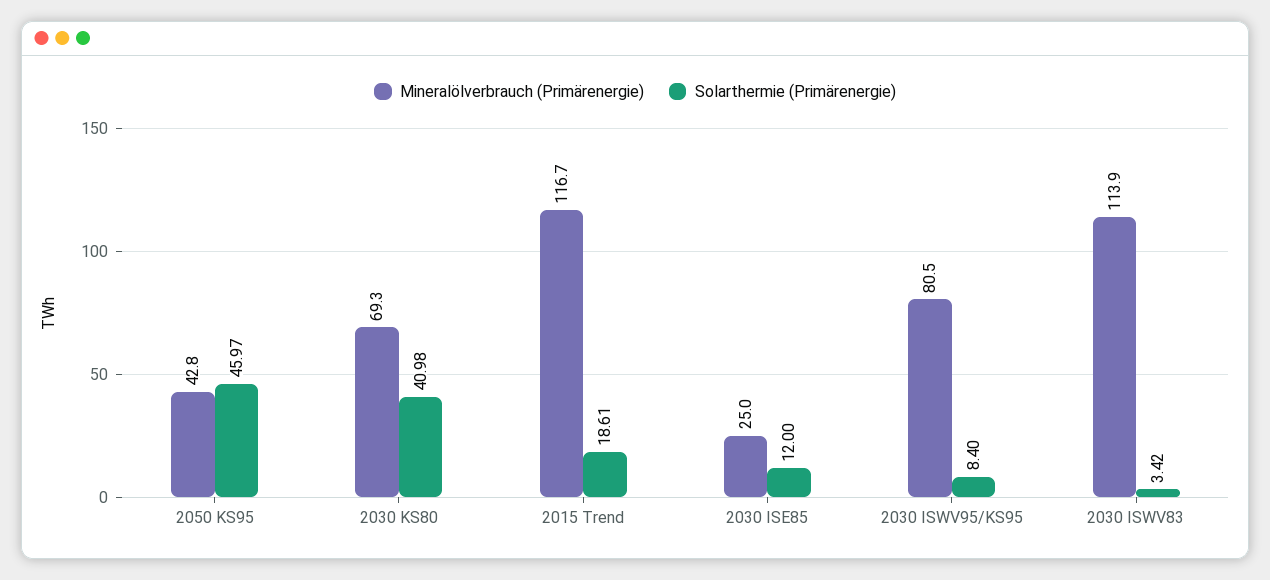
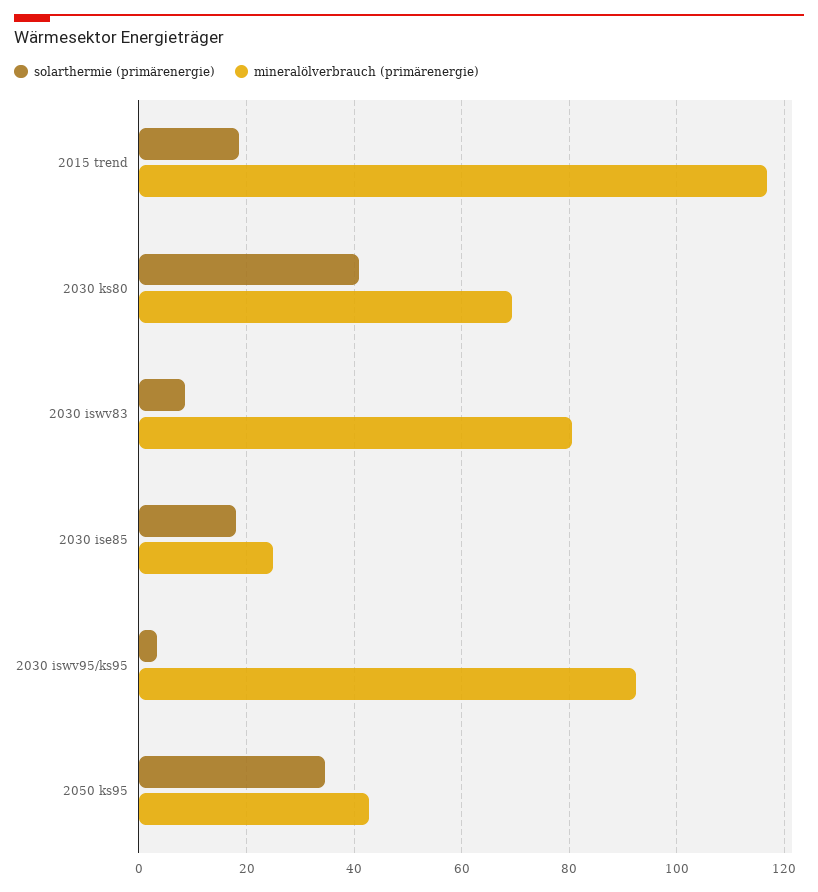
Solarthermie (Primärenergie), 2050 KS95: 45.97 -> 34
Solarthermie (Primärenergie), 2030 ISE85: 12 -> 18
Mineralölverbrauch (Primärenergie), 2030 ISWV95/KS95: 80.5 -> 92
Solarthermie (Primärenergie), 2030 ISWV95/KS95: 8.4 -> 4
Mineralölverbrauch (Primärenergie), 2030 ISWV83: 113.9 -> 80
Solarthermie (Primärenergie), 2030 ISWV83: 3.42 -> 8

